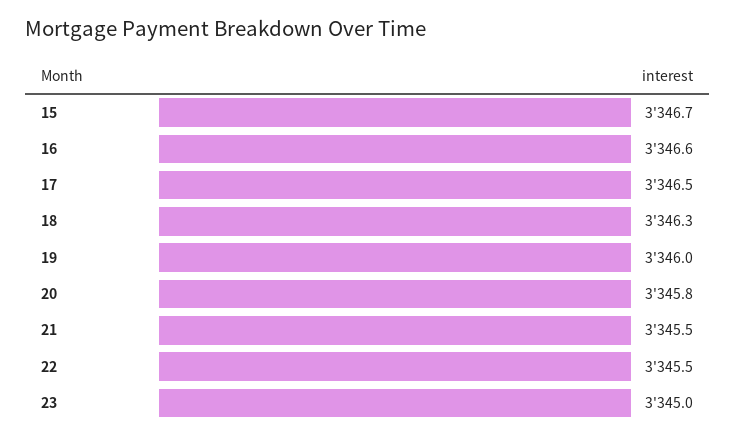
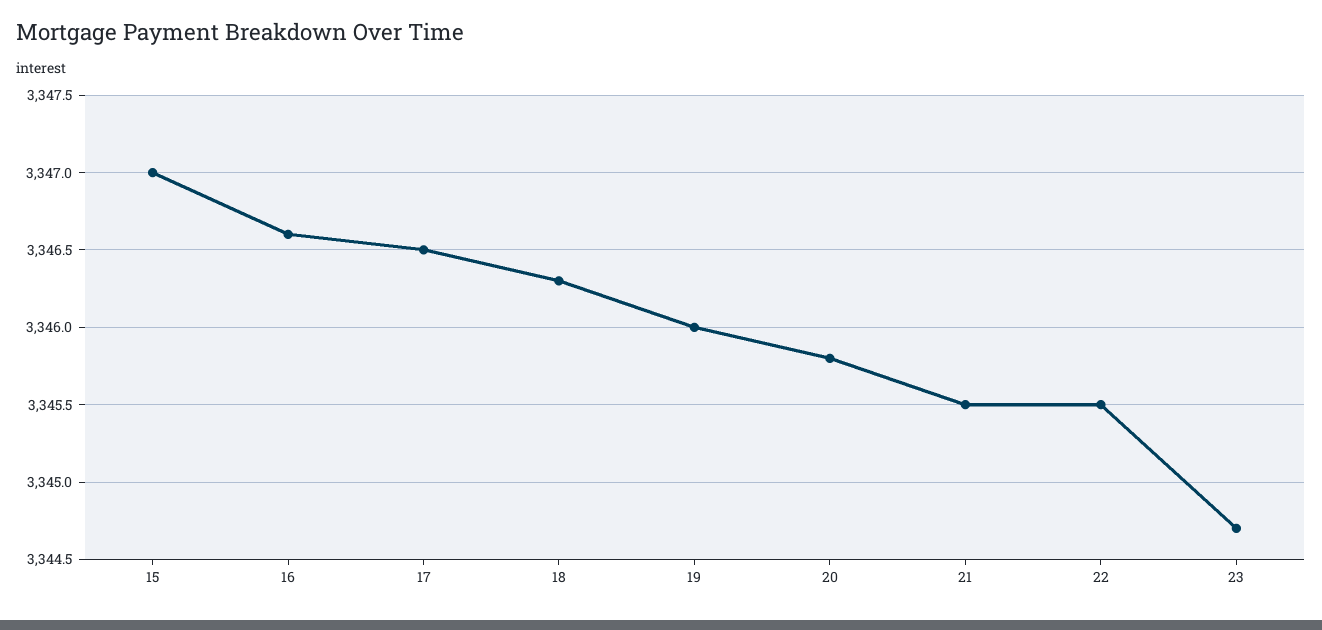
15: 3346.7 -> 3347
23: 3345 -> 3344.7

